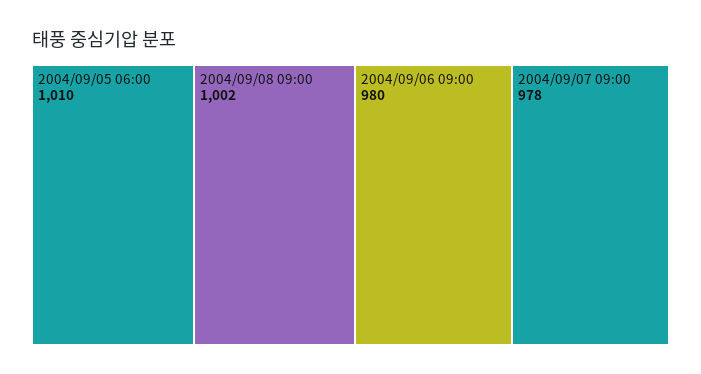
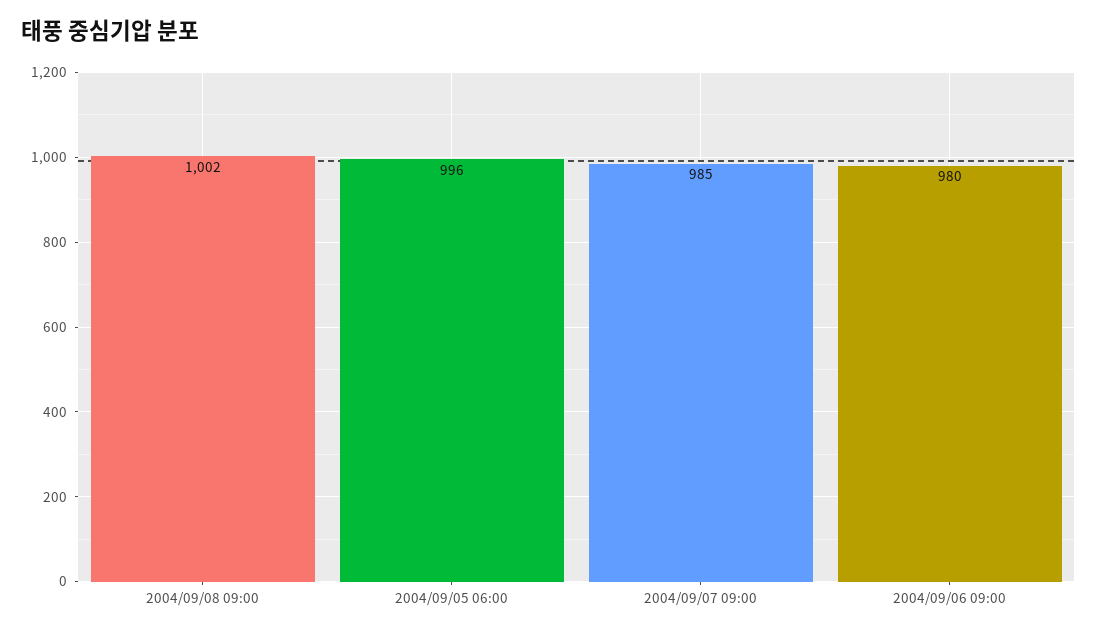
2004/09/05 06:00: 1010 -> 996
2004/09/07 09:00: 978 -> 985

